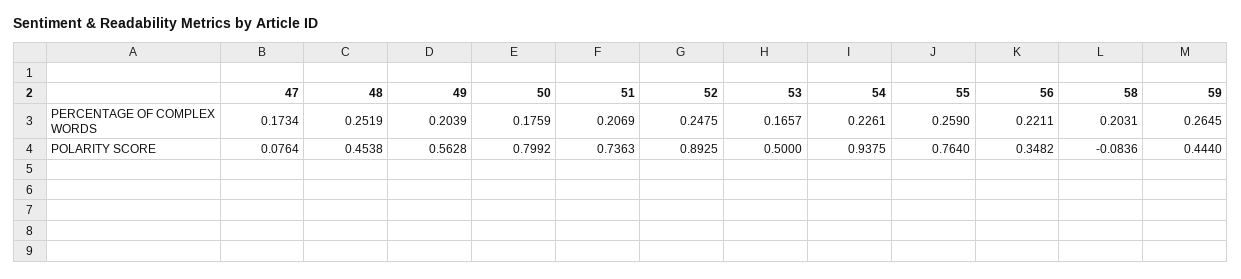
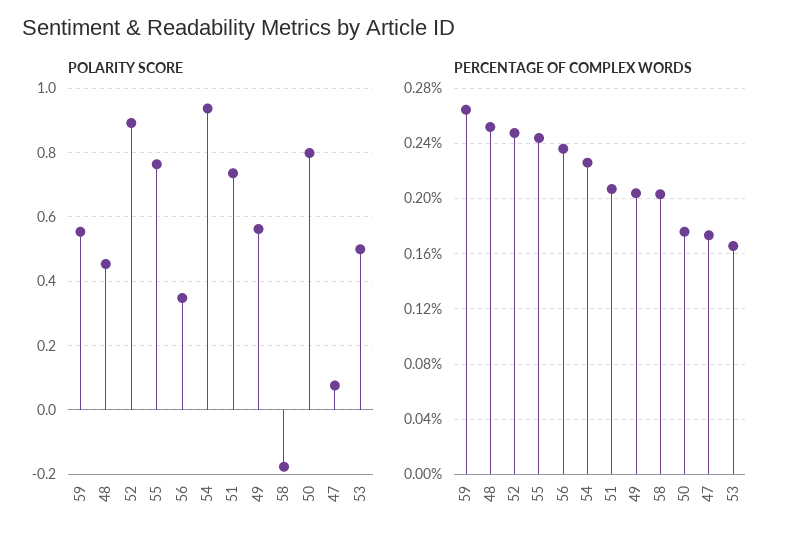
PERCENTAGE OF COMPLEX WORDS, 55: 0.259 -> 0.245
PERCENTAGE OF COMPLEX WORDS, 56: 0.2211 -> 0.235
POLARITY SCORE, 58: -0.0836 -> -0.18
POLARITY SCORE, 59: 0.444 -> 0.56

